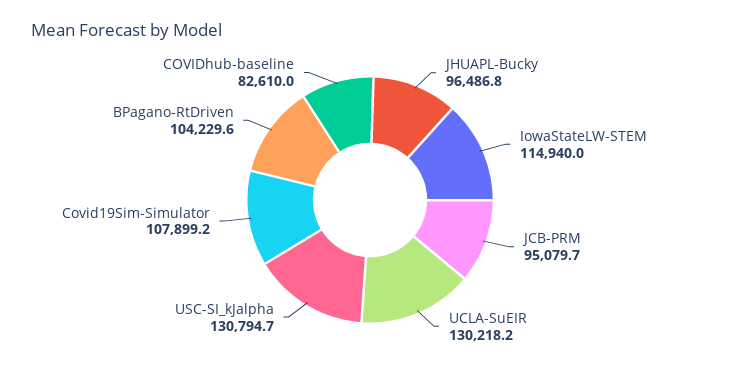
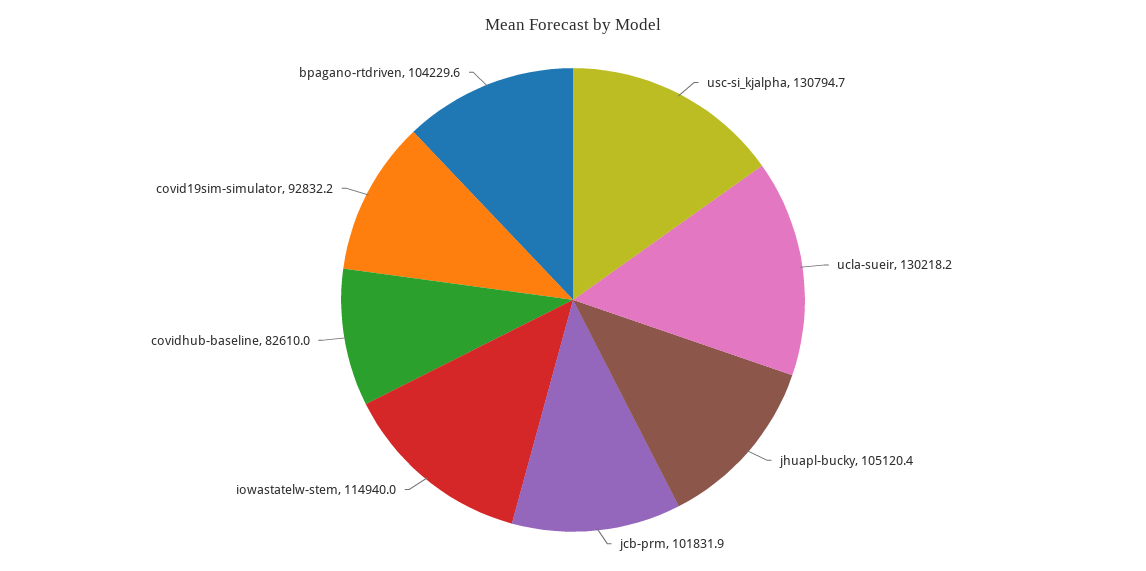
JHUAPL-Bucky: 96486.8 -> 105120.4
JCB-PRM: 95079.7 -> 101831.9
Covid19Sim-Simulator: 107899.2 -> 92832.2

